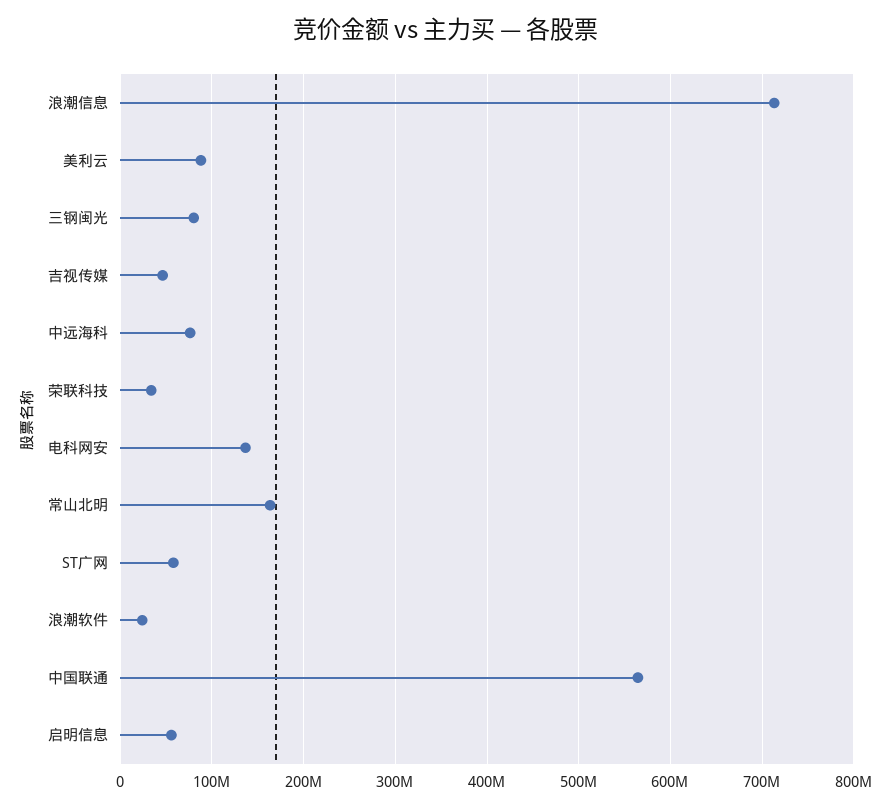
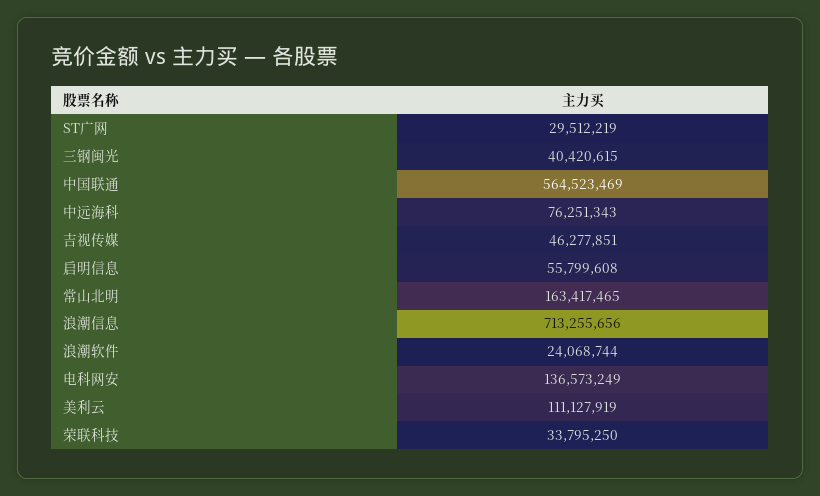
美利云: 90000000 -> 111127919
三钢闽光: 80000000 -> 40420615
ST广网: 60000000 -> 29512219

